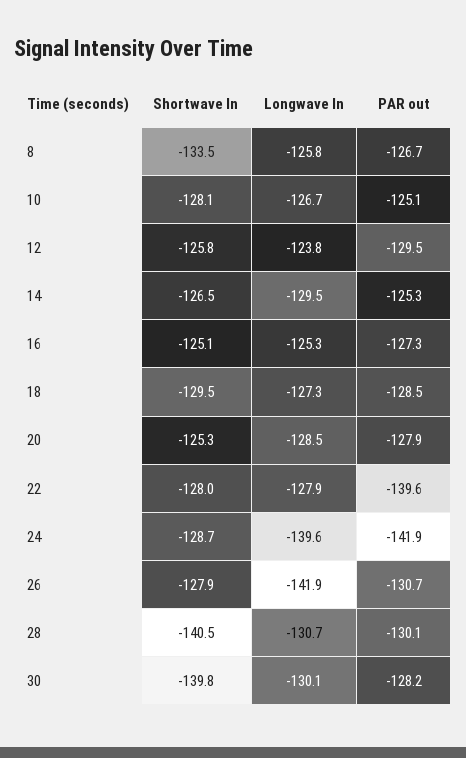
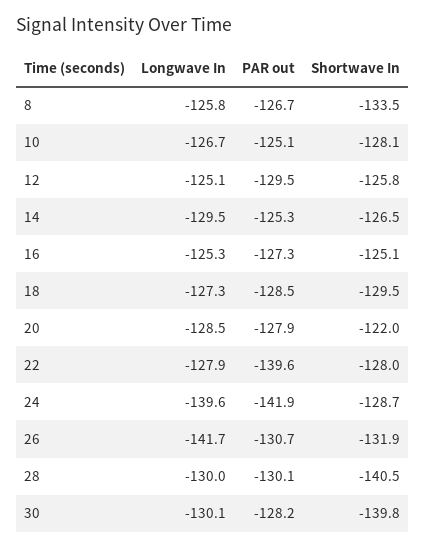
Longwave In, 12: -123.8 -> -125.1
Shortwave In, 20: -125.3 -> -122
Shortwave In, 26: -127.9 -> -131.9
Longwave In, 26: -141.9 -> -141.7
Longwave In, 28: -130.7 -> -130

